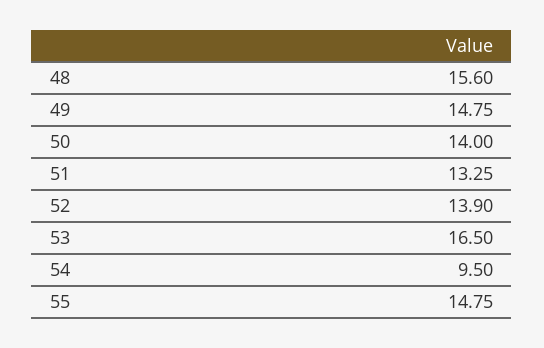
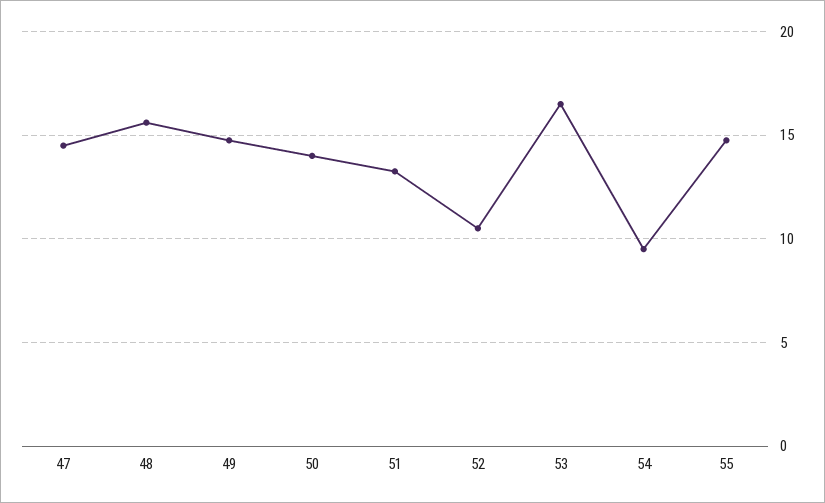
52: 13.9 -> 10.5
47: none -> 14.5

